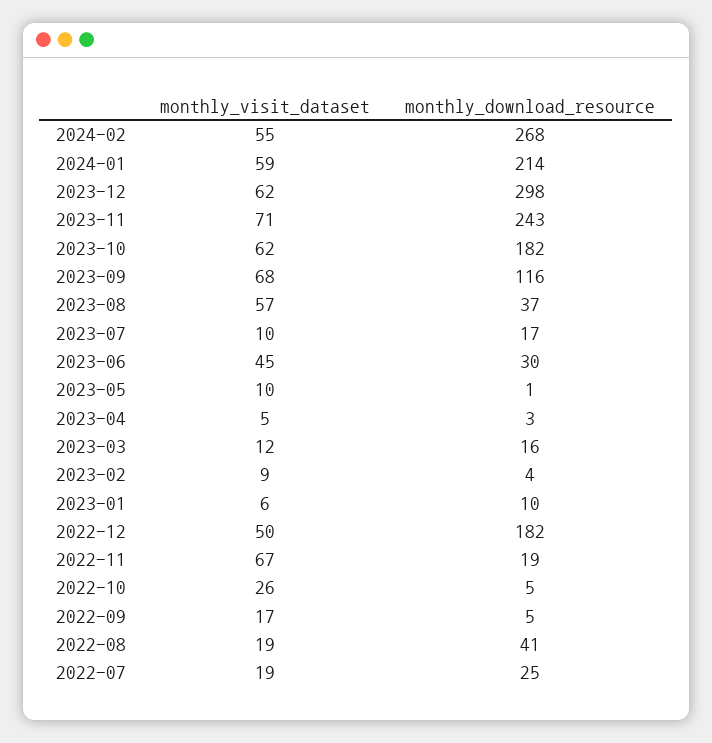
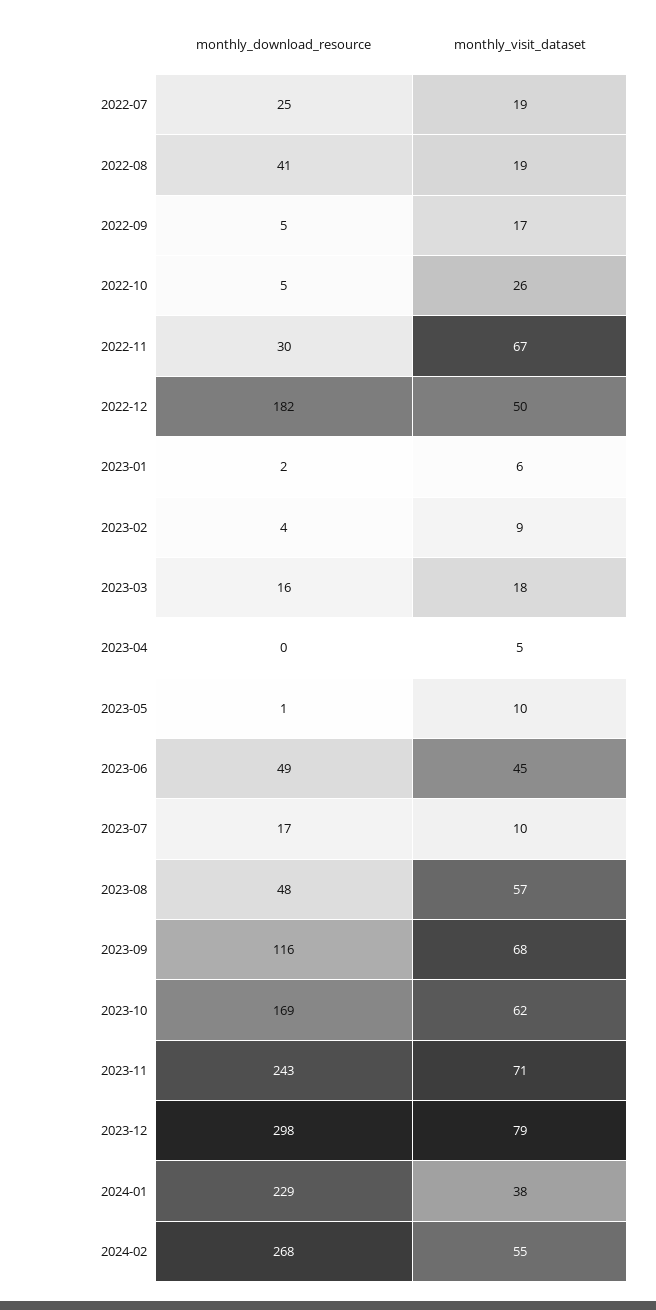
monthly_visit_dataset, 2024-01: 59 -> 38
monthly_download_resource, 2024-01: 214 -> 229
monthly_visit_dataset, 2023-12: 62 -> 79
monthly_download_resource, 2023-10: 182 -> 169
monthly_download_resource, 2023-08: 37 -> 48
monthly_download_resource, 2023-06: 30 -> 49
monthly_download_resource, 2023-04: 3 -> 0
monthly_visit_dataset, 2023-03: 12 -> 18
monthly_download_resource, 2023-01: 10 -> 2
monthly_download_resource, 2022-11: 19 -> 30

